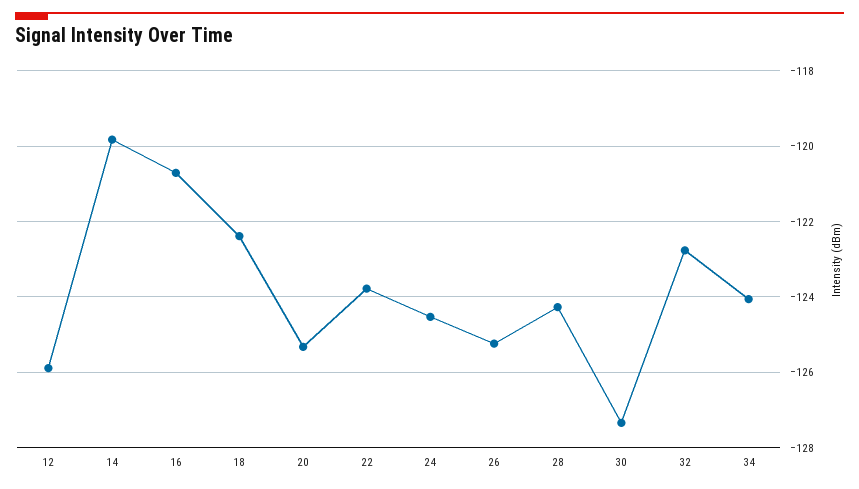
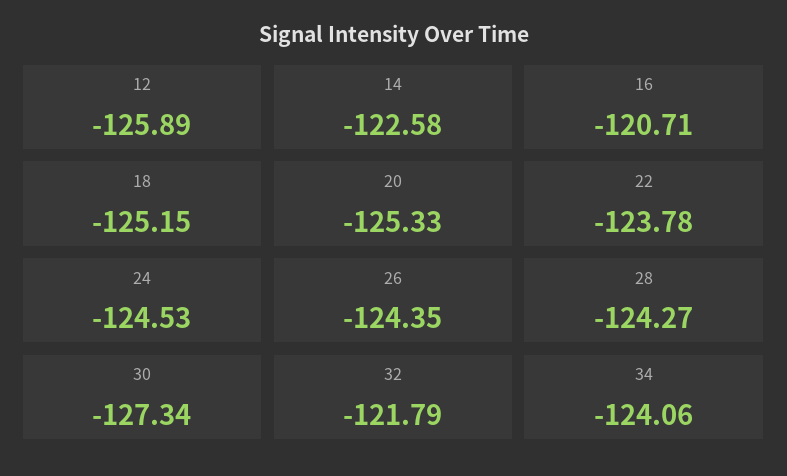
14: -119.8 -> -122.58
18: -122.4 -> -125.15
26: -125.2 -> -124.35
32: -122.8 -> -121.79

